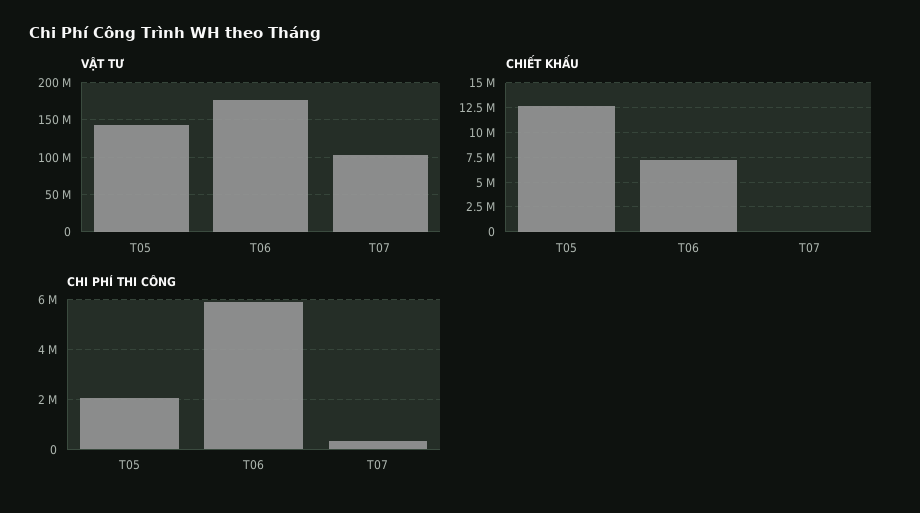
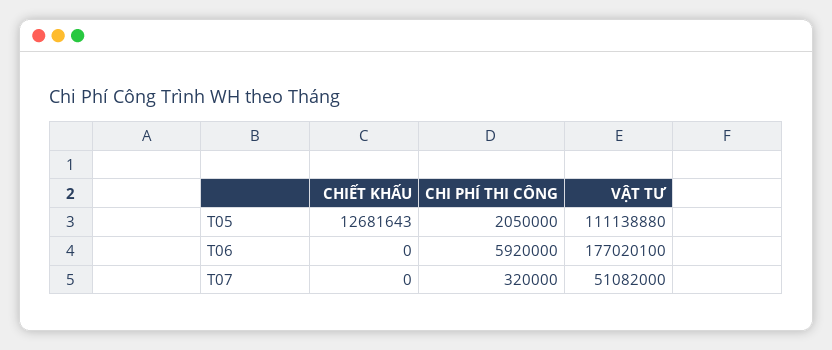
VẬT TƯ, T05: 140000000 -> 111138880
VẬT TƯ, T07: 100000000 -> 51082000
CHIẾT KHẤU, T06: 7500000 -> 0

